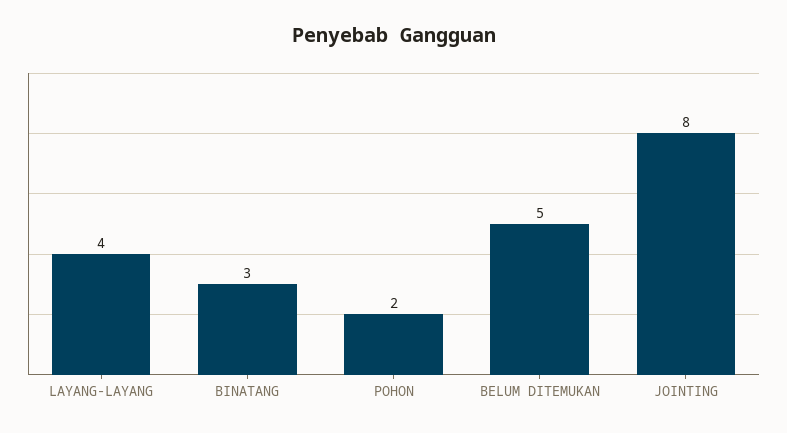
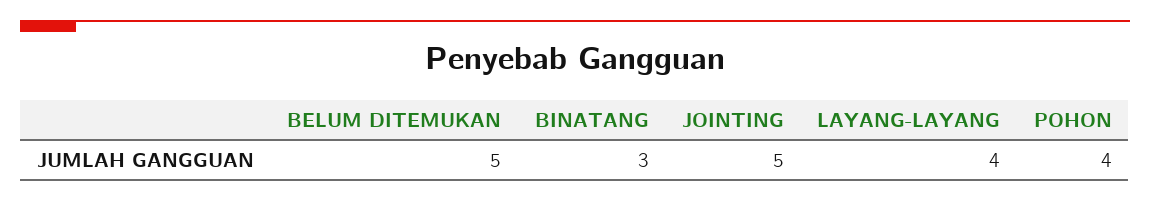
POHON: 2 -> 4
JOINTING: 8 -> 5

